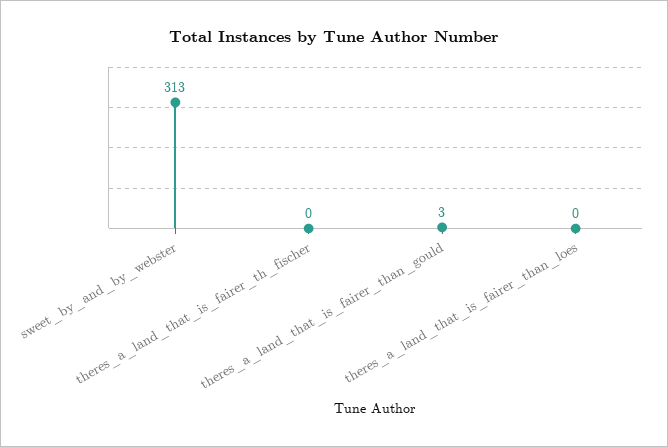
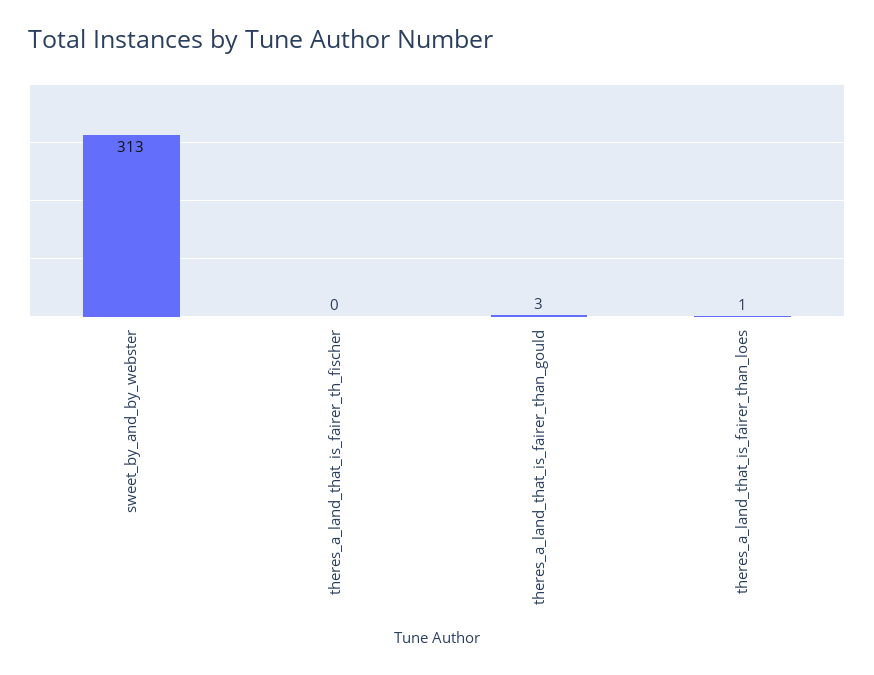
theres_a_land_that_is_fairer_than_loes: 0 -> 1

